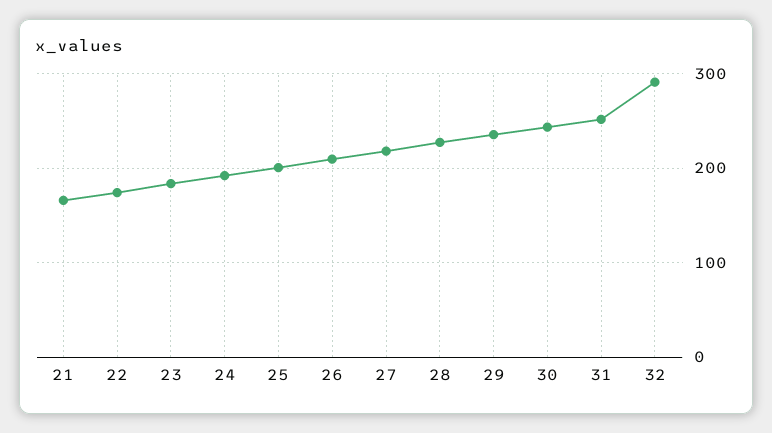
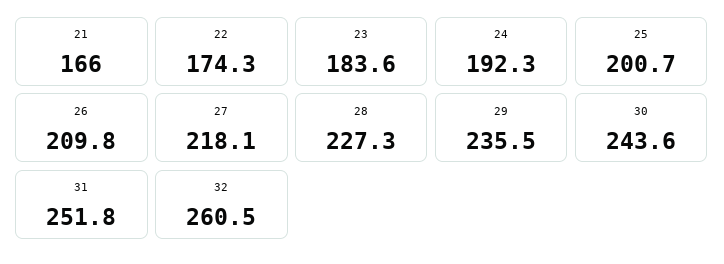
32: 290 -> 260.5

